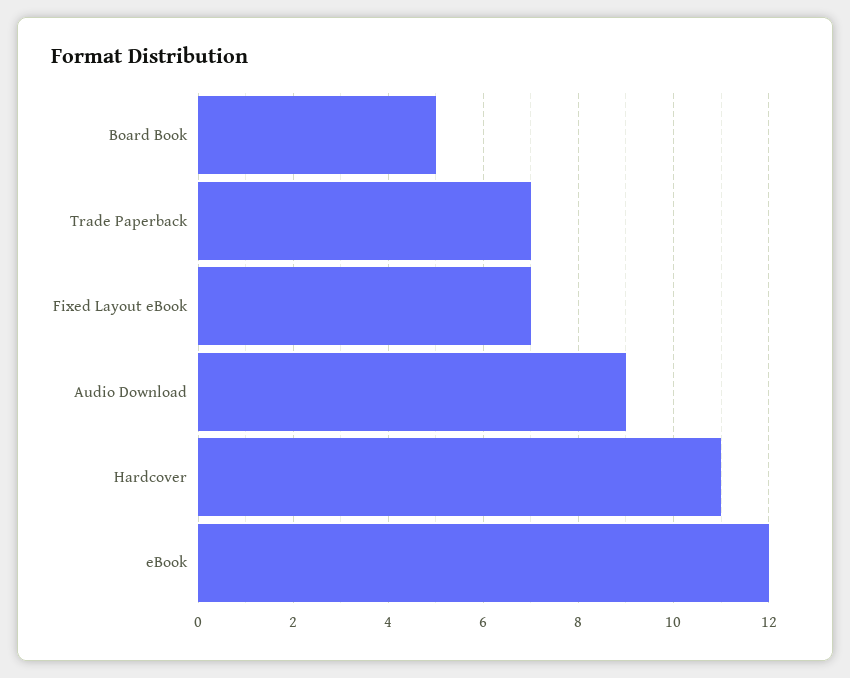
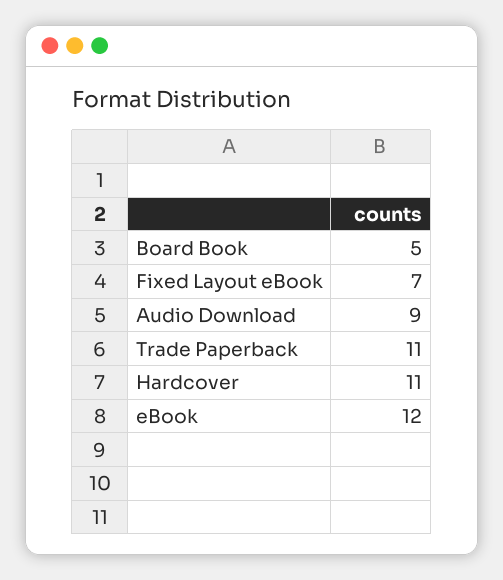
Trade Paperback: 7 -> 11

